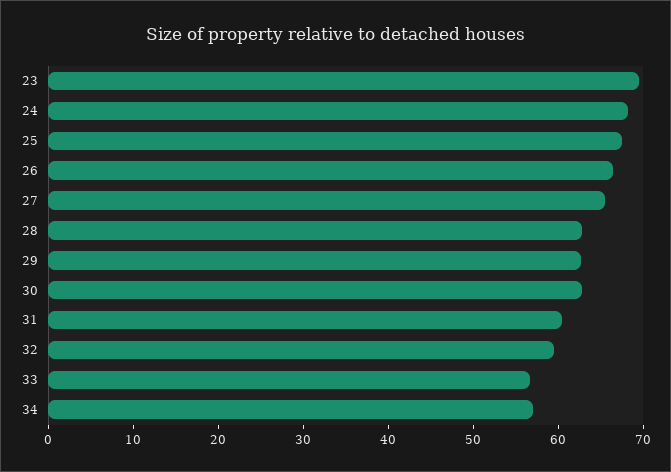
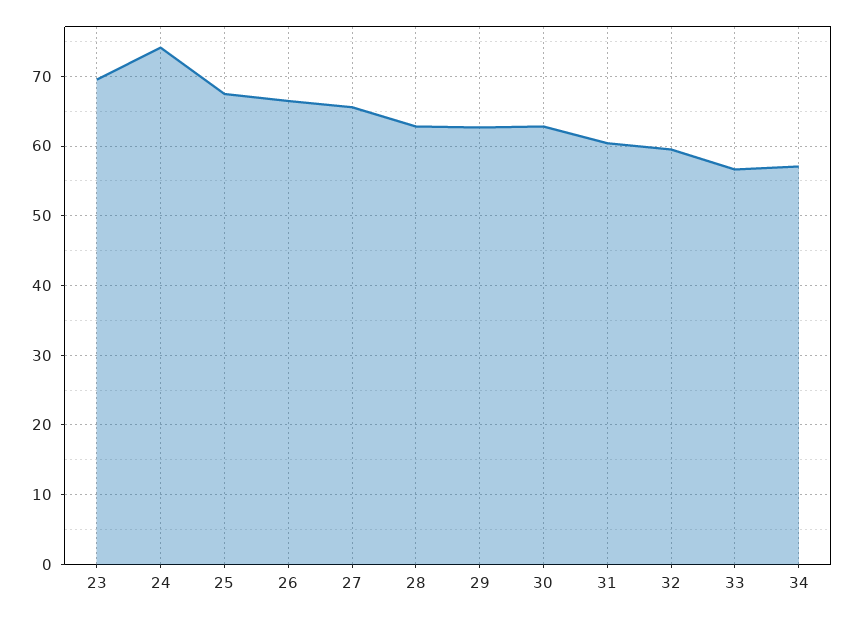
24: 68 -> 74

